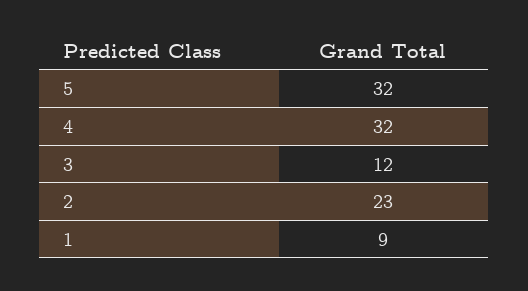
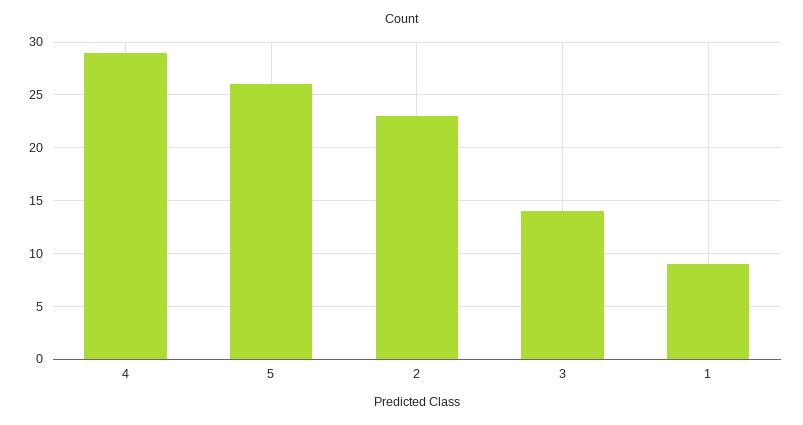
5: 32 -> 26
4: 32 -> 29
3: 12 -> 14

